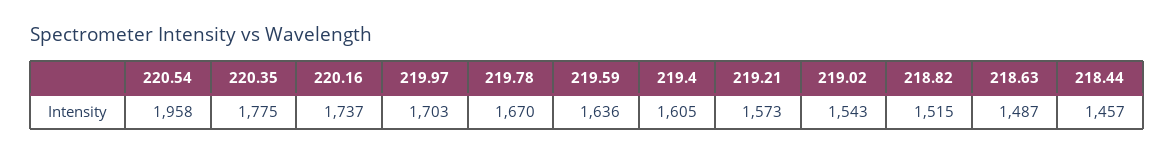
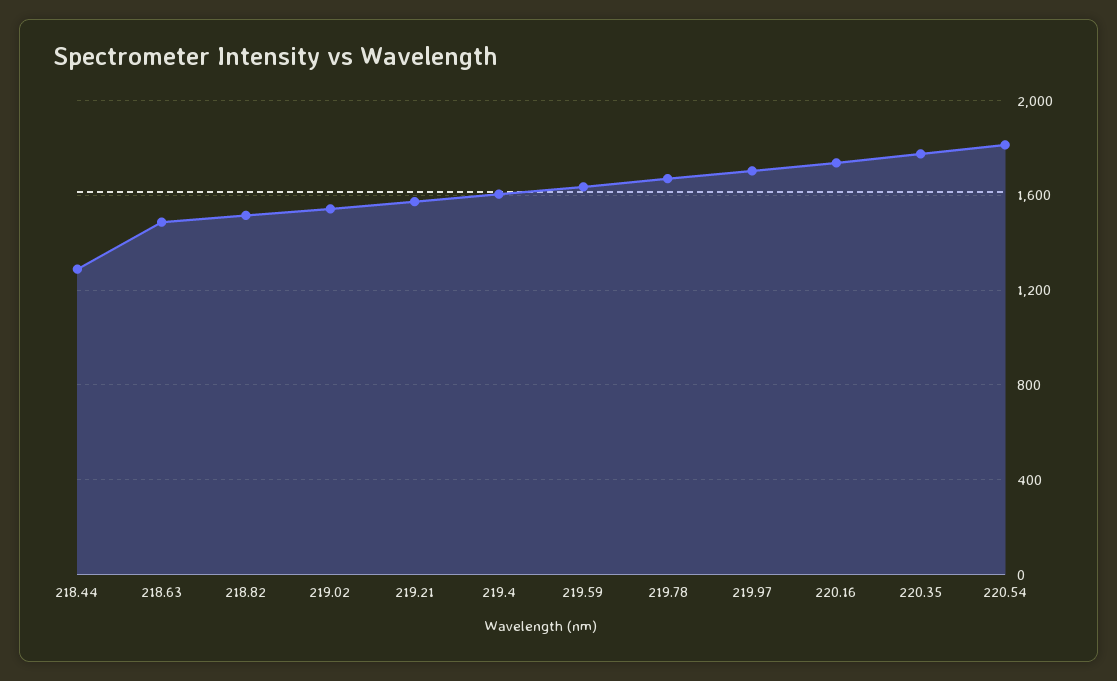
220.54: 1958 -> 1800
218.44: 1457 -> 1300

